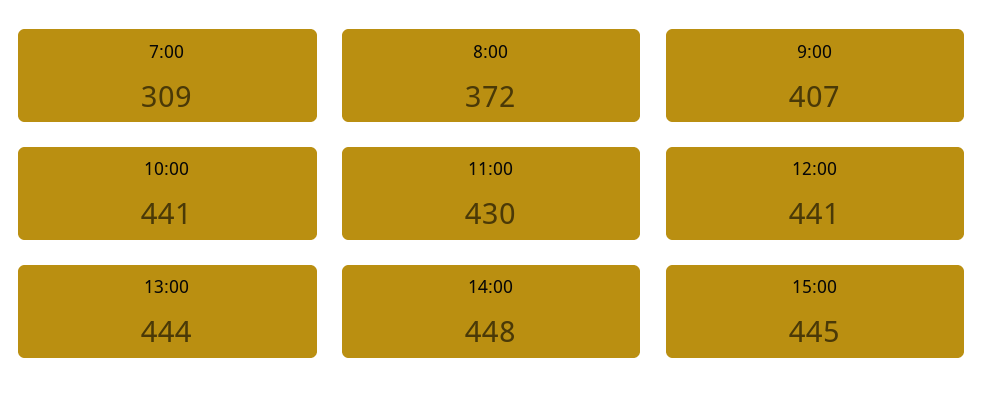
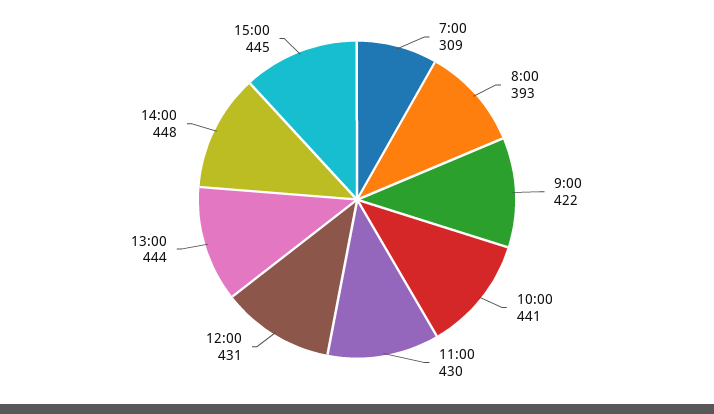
8:00: 372 -> 393
9:00: 407 -> 422
12:00: 441 -> 431

